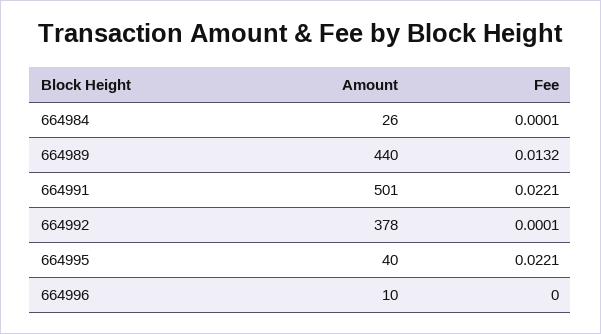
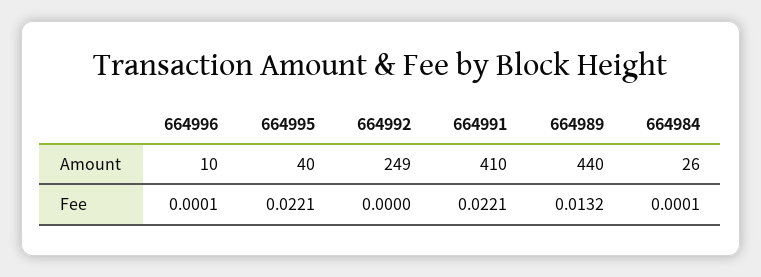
Amount, 664991: 501 -> 410
Amount, 664992: 378 -> 249
Fee, 664992: 0.0001 -> 0
Fee, 664996: 0 -> 0.0001

